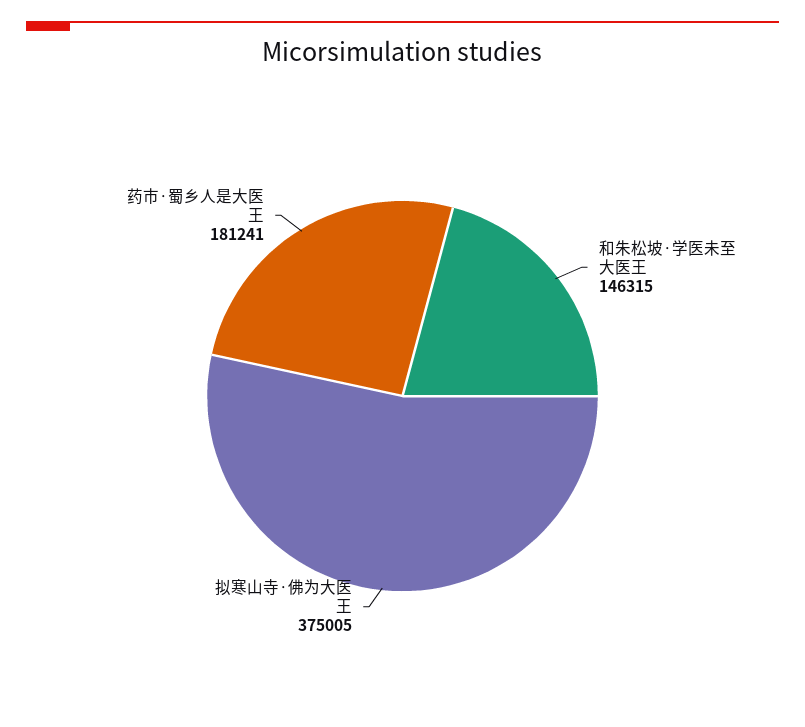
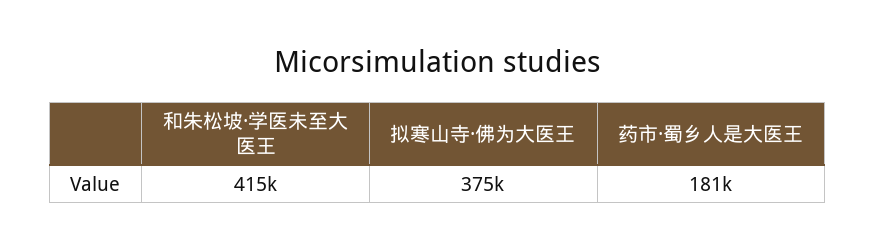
和朱松坡·学医未至大医王: 146315 -> 415000

